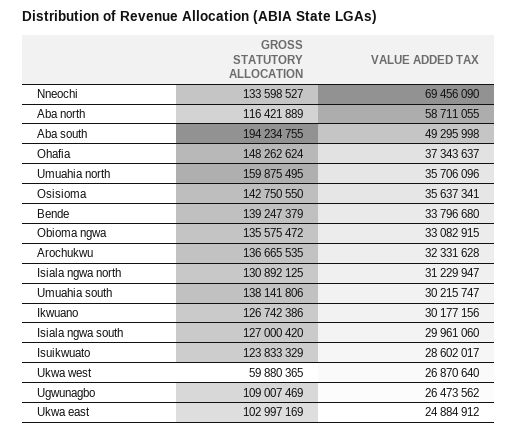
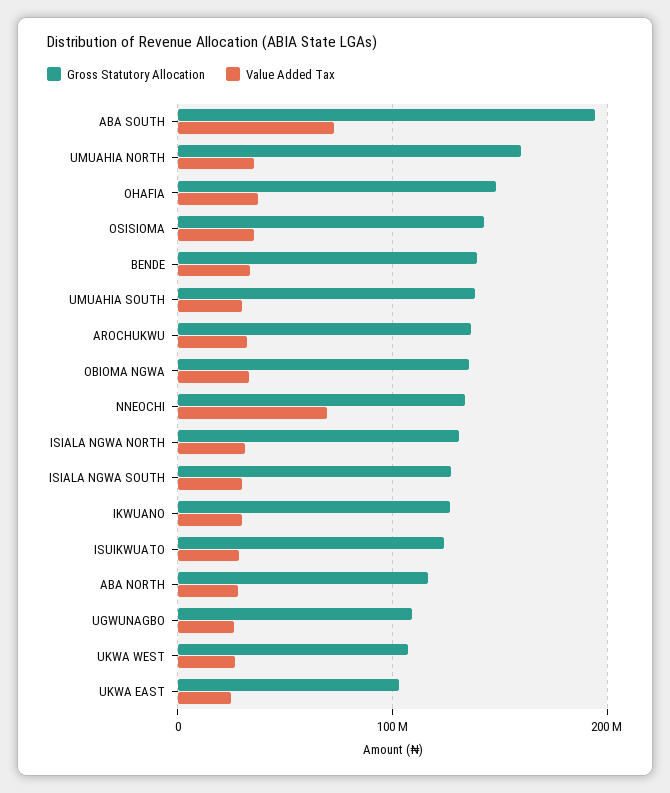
VALUE ADDED TAX, Aba north: 58711055 -> 30000000
VALUE ADDED TAX, Aba south: 49295998 -> 70000000
GROSS STATUTORY ALLOCATION, Ukwa west: 59880365 -> 110000000

